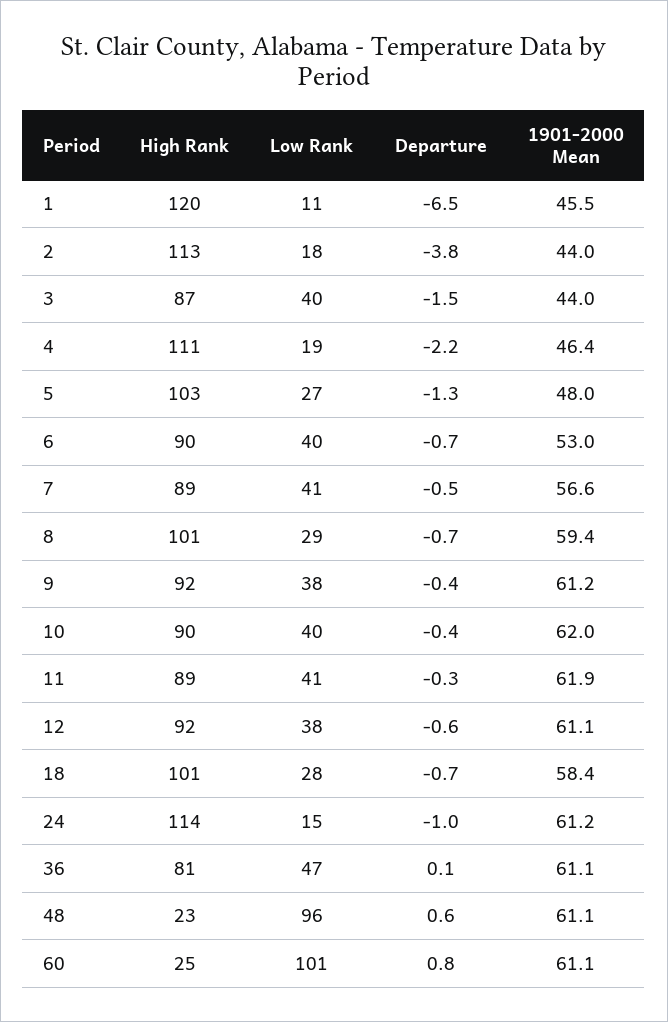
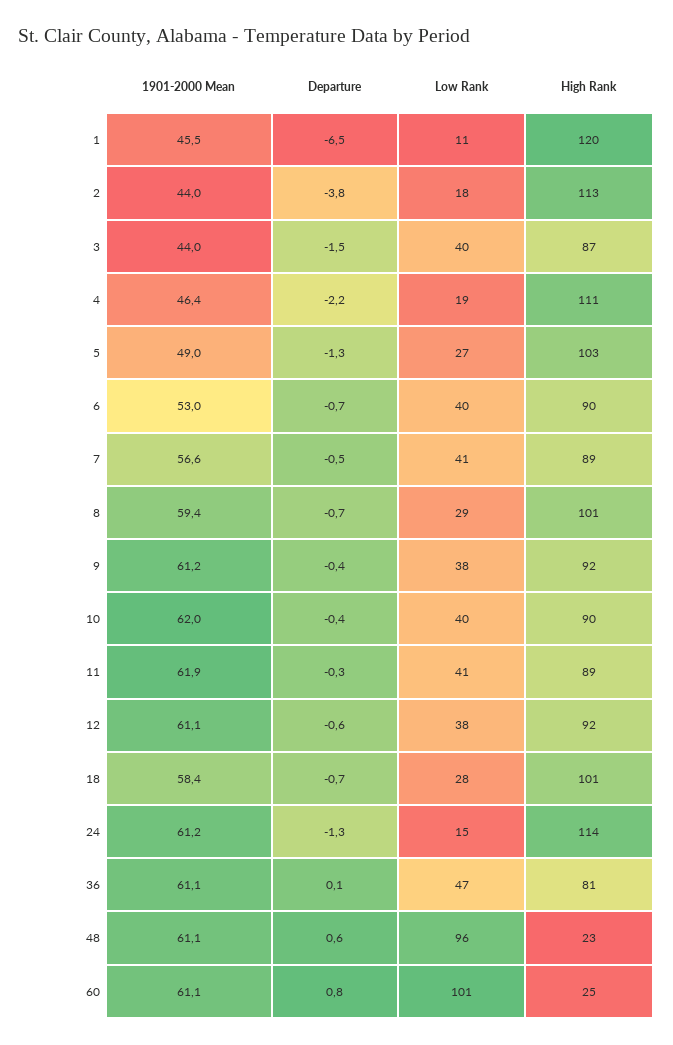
1901-2000 Mean, 5: 48 -> 49
Departure, 24: -1 -> -1.3

